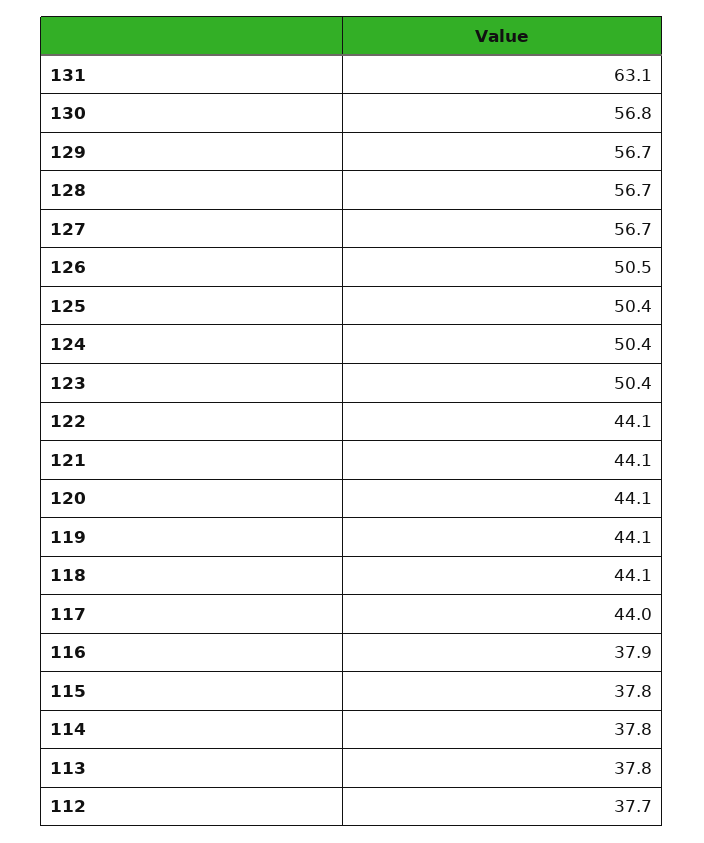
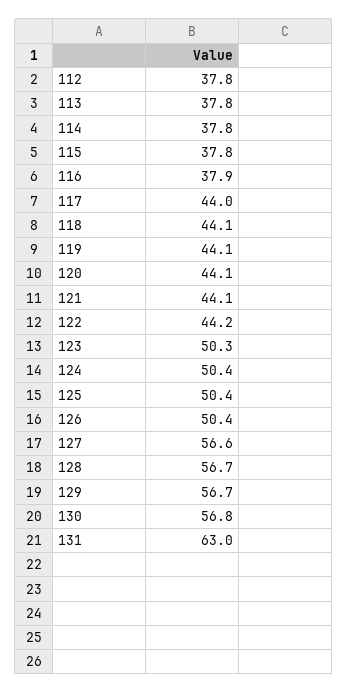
131: 63.1 -> 63
127: 56.7 -> 56.6
126: 50.5 -> 50.4
123: 50.4 -> 50.3
122: 44.1 -> 44.2
112: 37.7 -> 37.8

